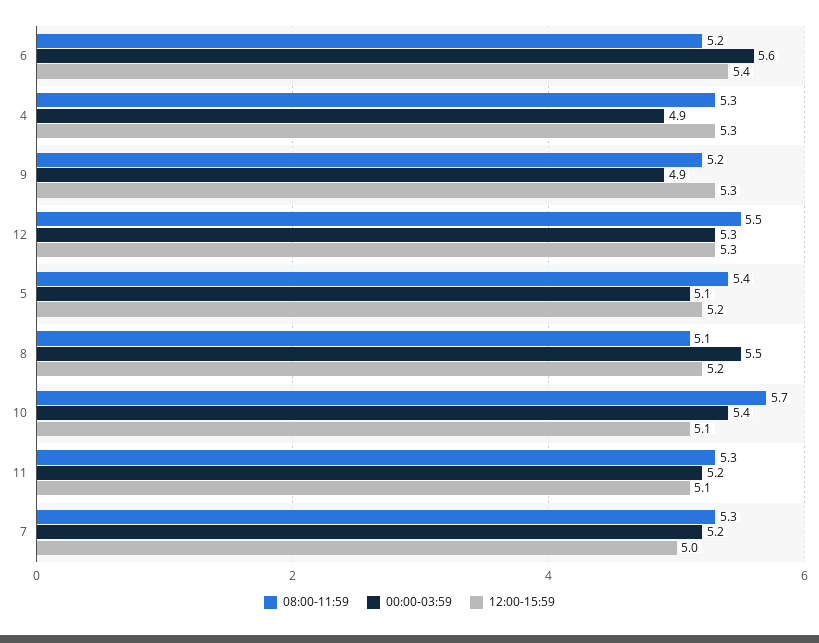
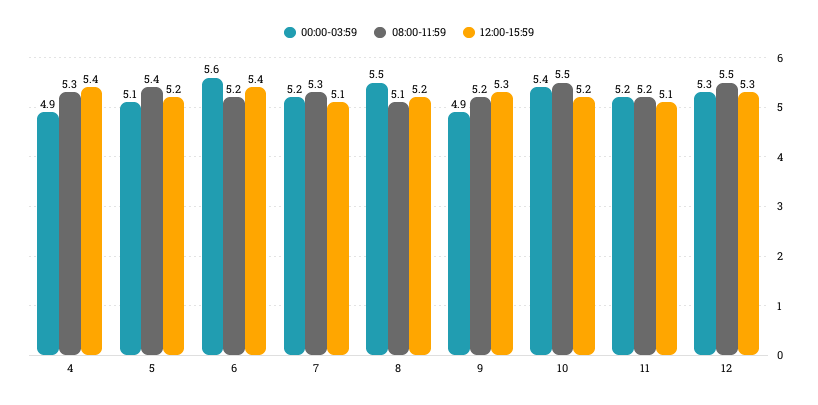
12:00-15:59, 4: 5.3 -> 5.4
08:00-11:59, 10: 5.7 -> 5.5
12:00-15:59, 10: 5.1 -> 5.2
08:00-11:59, 11: 5.3 -> 5.2
12:00-15:59, 7: 5 -> 5.1

